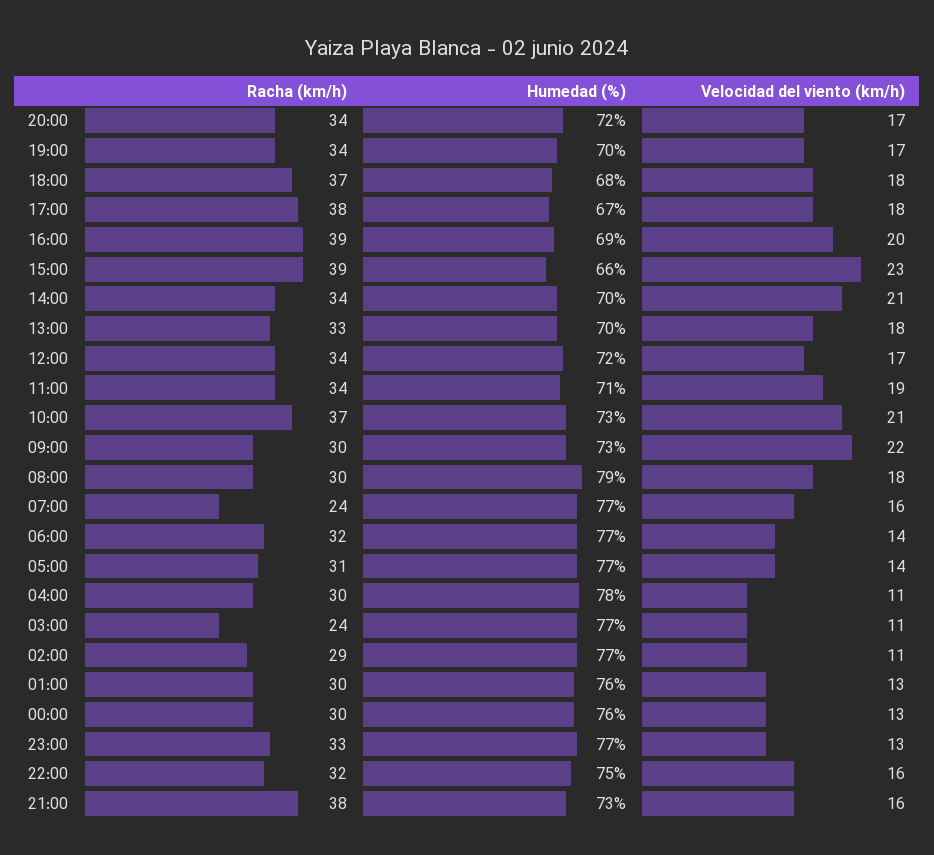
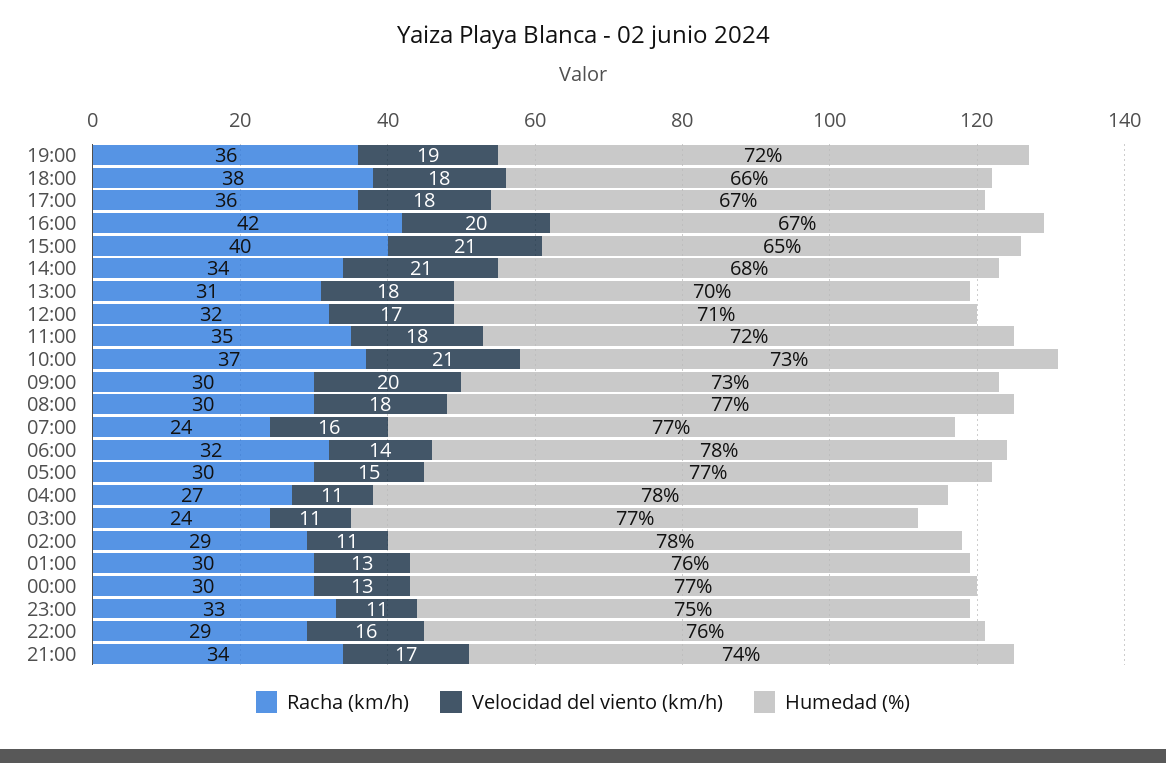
Racha (km/h), 20:00: 34 -> none
Humedad (%), 20:00: 72 -> none
Velocidad del viento (km/h), 20:00: 17 -> none
Racha (km/h), 19:00: 34 -> 36
Humedad (%), 19:00: 70 -> 72
Velocidad del viento (km/h), 19:00: 17 -> 19
Racha (km/h), 18:00: 37 -> 38
Humedad (%), 18:00: 68 -> 66
Racha (km/h), 17:00: 38 -> 36
Racha (km/h), 16:00: 39 -> 42
Humedad (%), 16:00: 69 -> 67
Racha (km/h), 15:00: 39 -> 40
Humedad (%), 15:00: 66 -> 65
Velocidad del viento (km/h), 15:00: 23 -> 21
Humedad (%), 14:00: 70 -> 68
Racha (km/h), 13:00: 33 -> 31
Racha (km/h), 12:00: 34 -> 32
Humedad (%), 12:00: 72 -> 71
Racha (km/h), 11:00: 34 -> 35
Humedad (%), 11:00: 71 -> 72
Velocidad del viento (km/h), 11:00: 19 -> 18
Velocidad del viento (km/h), 09:00: 22 -> 20
Humedad (%), 08:00: 79 -> 77
Humedad (%), 06:00: 77 -> 78
Racha (km/h), 05:00: 31 -> 30
Velocidad del viento (km/h), 05:00: 14 -> 15
Racha (km/h), 04:00: 30 -> 27
Humedad (%), 02:00: 77 -> 78
Humedad (%), 00:00: 76 -> 77
Humedad (%), 23:00: 77 -> 75
Velocidad del viento (km/h), 23:00: 13 -> 11
Racha (km/h), 22:00: 32 -> 29
Humedad (%), 22:00: 75 -> 76
Racha (km/h), 21:00: 38 -> 34
Humedad (%), 21:00: 73 -> 74
Velocidad del viento (km/h), 21:00: 16 -> 17

